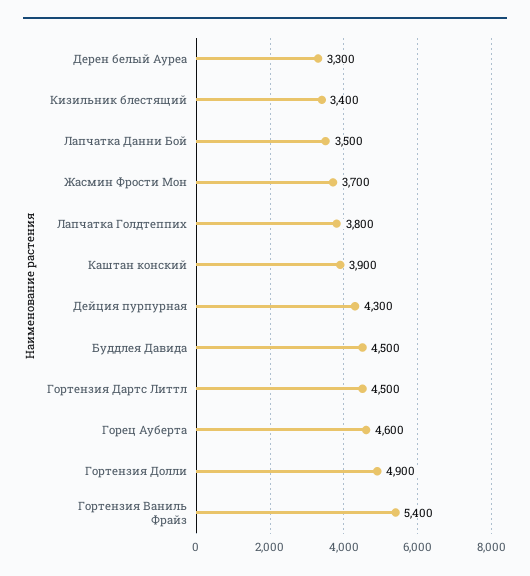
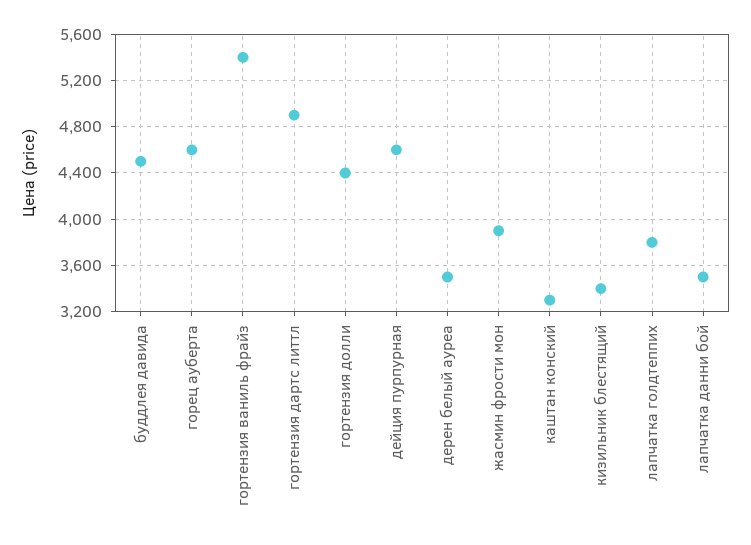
Дерен белый Ауреа: 3300 -> 3500
Жасмин Фрости Мон: 3700 -> 3900
Каштан конский: 3900 -> 3300
Дейция пурпурная: 4300 -> 4600
Гортензия Дартс Литтл: 4500 -> 4900
Гортензия Долли: 4900 -> 4400

